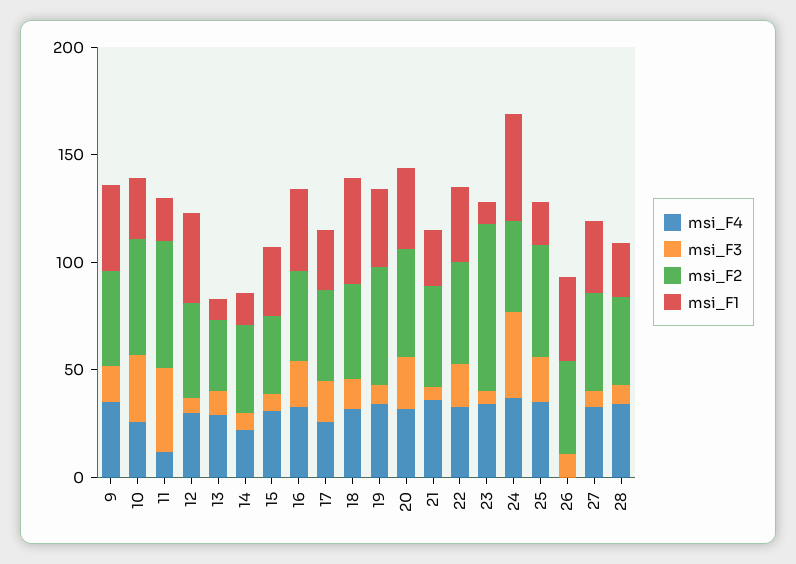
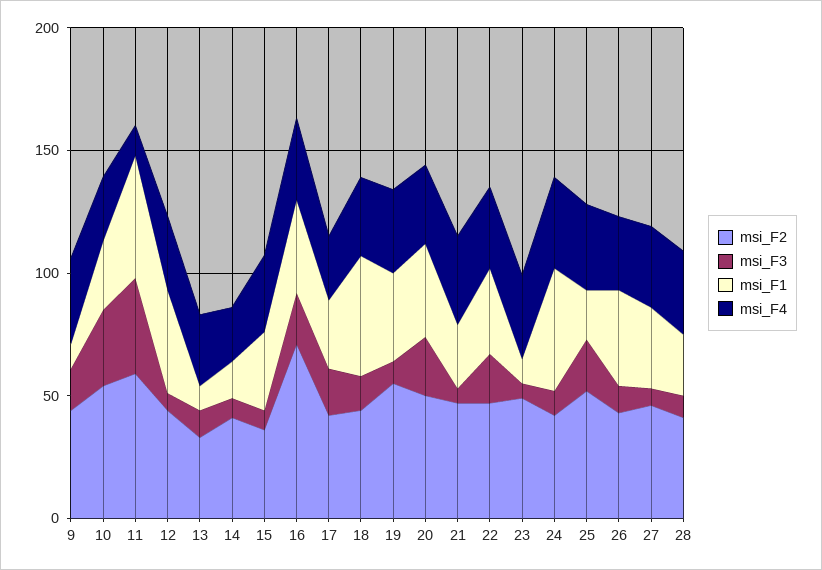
msi_F1, 9: 40 -> 10
msi_F1, 11: 20 -> 50
msi_F2, 16: 40 -> 70
msi_F2, 23: 80 -> 50
msi_F3, 24: 40 -> 10
msi_F4, 26: 0 -> 30

